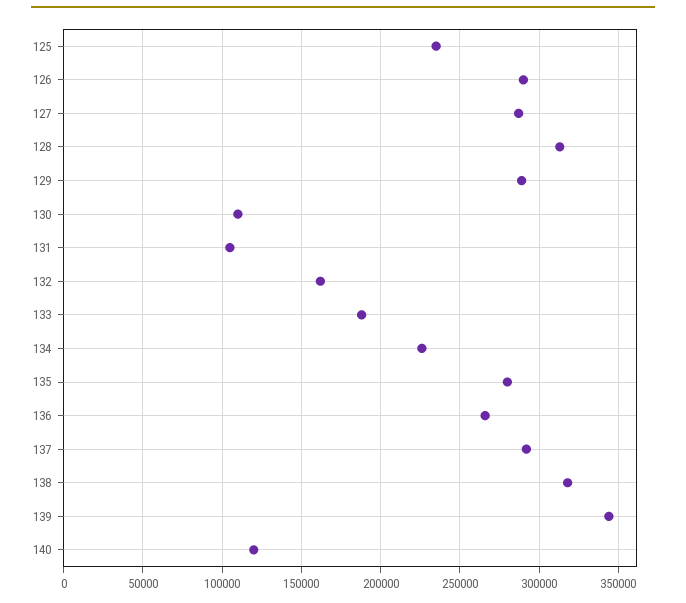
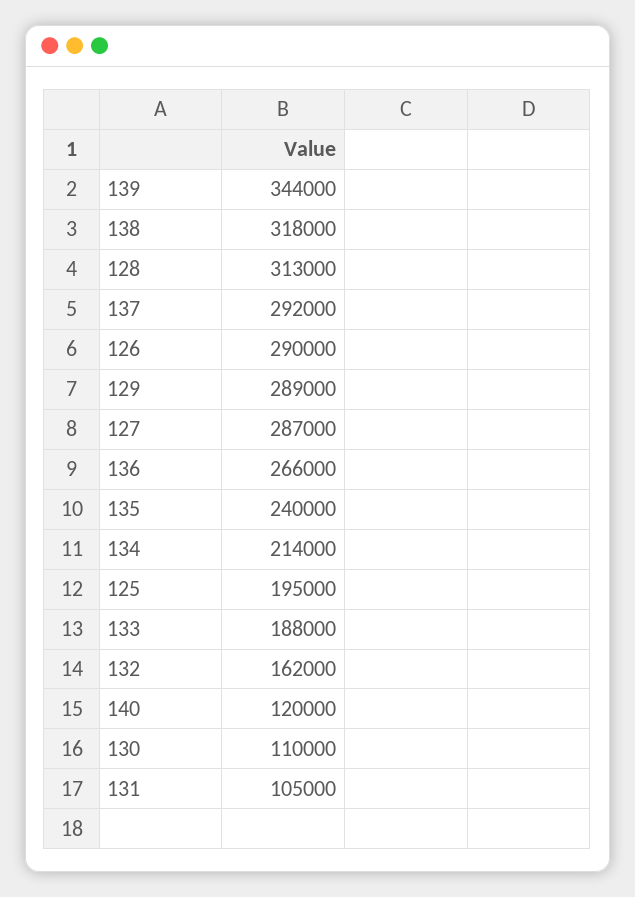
125: 235000 -> 195000
134: 225000 -> 214000
135: 280000 -> 240000

